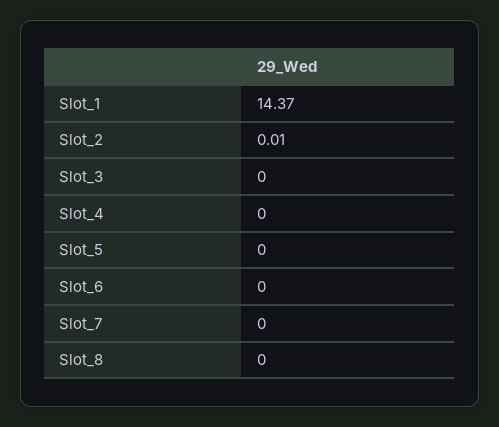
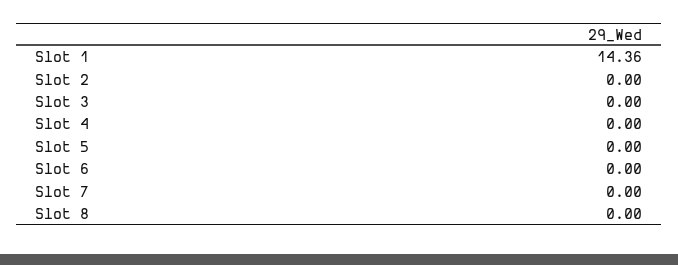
Slot_1: 14.37 -> 14.36
Slot_2: 0.01 -> 0

